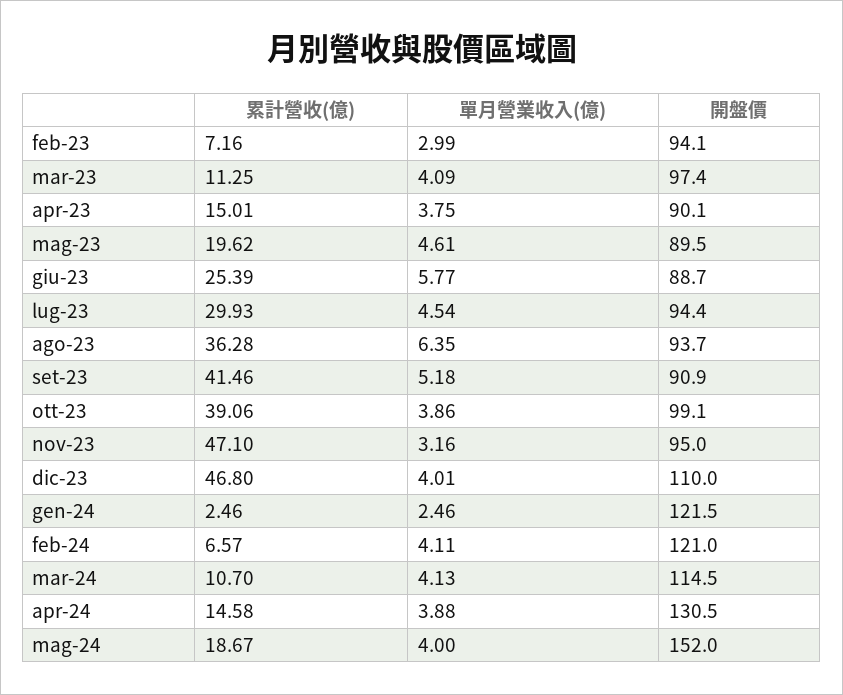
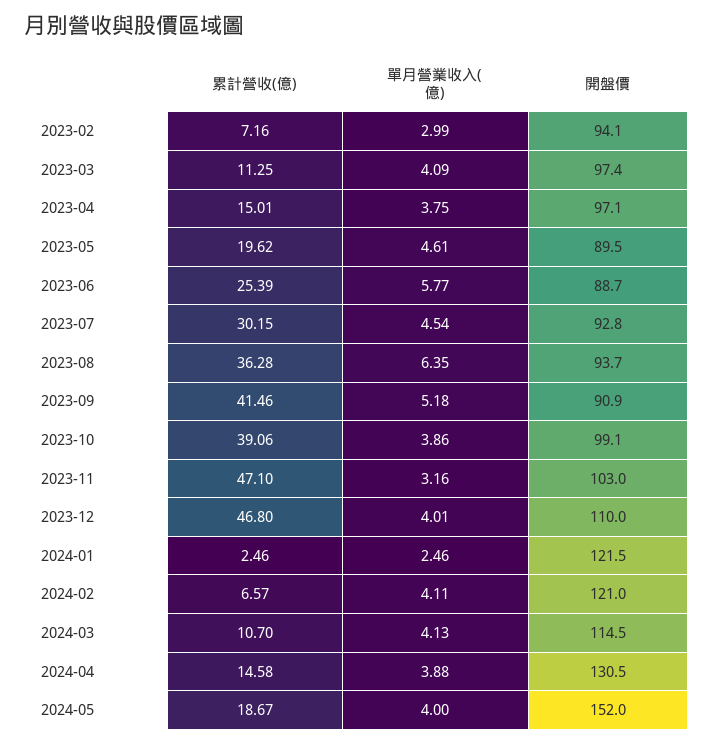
開盤價, apr-23: 90.1 -> 97.1
累計營收(億), lug-23: 29.93 -> 30.15
開盤價, lug-23: 94.4 -> 92.8
開盤價, nov-23: 95 -> 103

